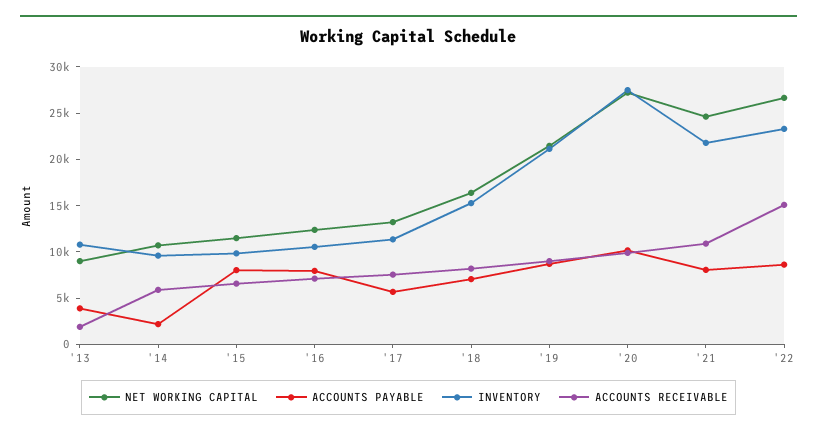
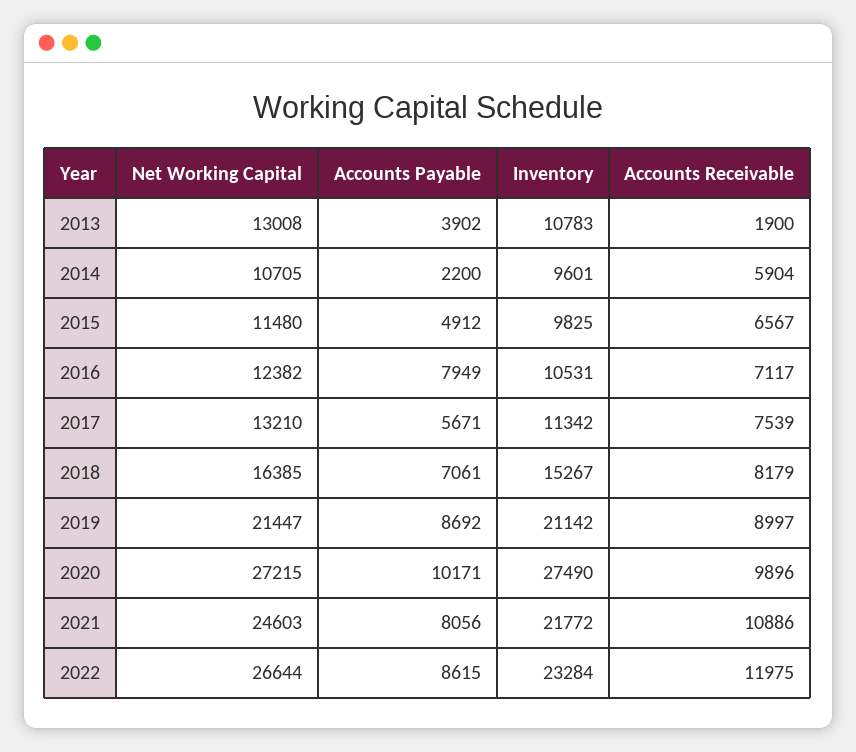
NET WORKING CAPITAL, '13: 9000 -> 13008
ACCOUNTS PAYABLE, '15: 8000 -> 4912
ACCOUNTS RECEIVABLE, '22: 15000 -> 11975

